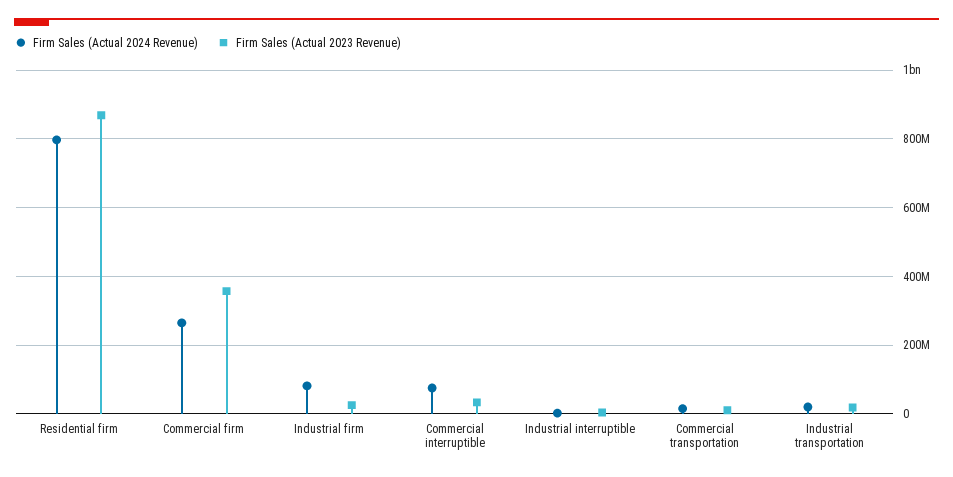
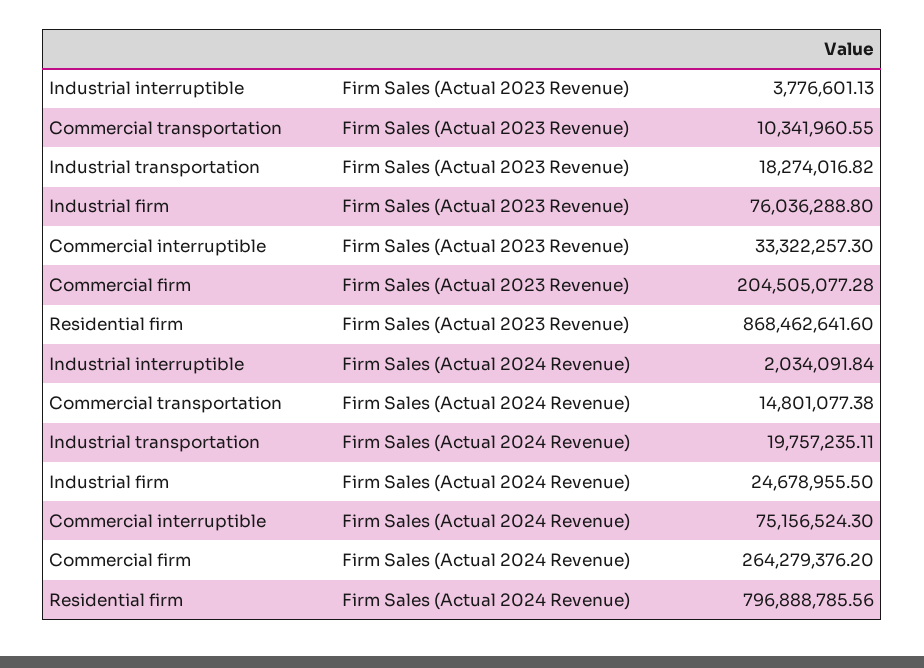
Firm Sales (Actual 2023 Revenue), Commercial firm: 360000000 -> 204505077.28
Firm Sales (Actual 2024 Revenue), Industrial firm: 80000000 -> 24678955.5
Firm Sales (Actual 2023 Revenue), Industrial firm: 20000000 -> 76036288.8

